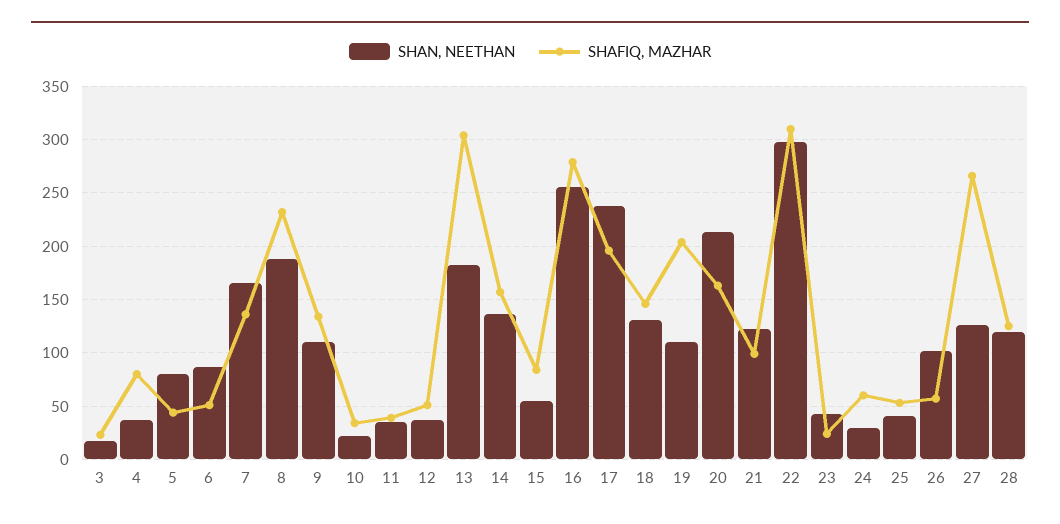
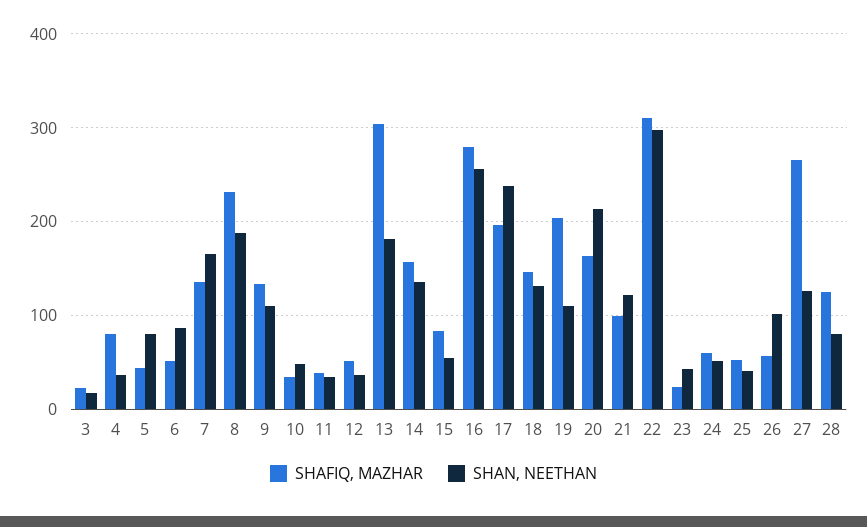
SHAN, NEETHAN, 10: 20 -> 50
SHAN, NEETHAN, 24: 30 -> 50
SHAN, NEETHAN, 28: 120 -> 80

